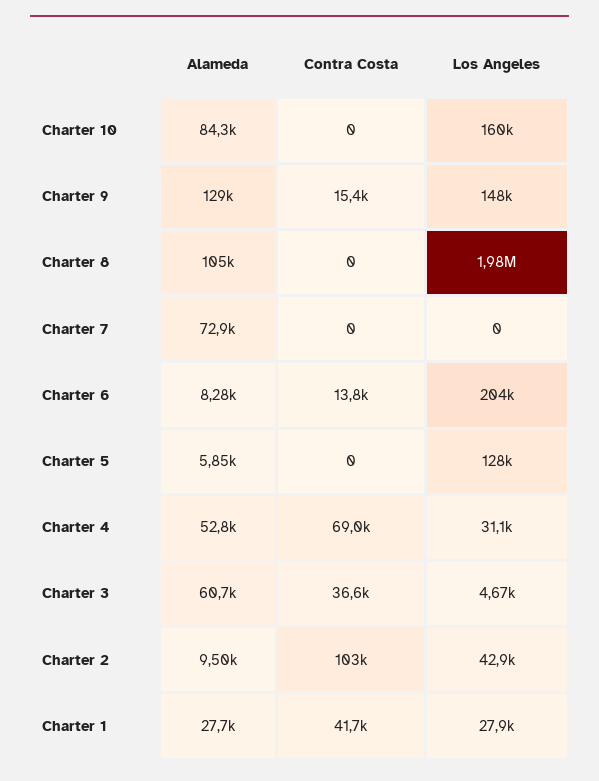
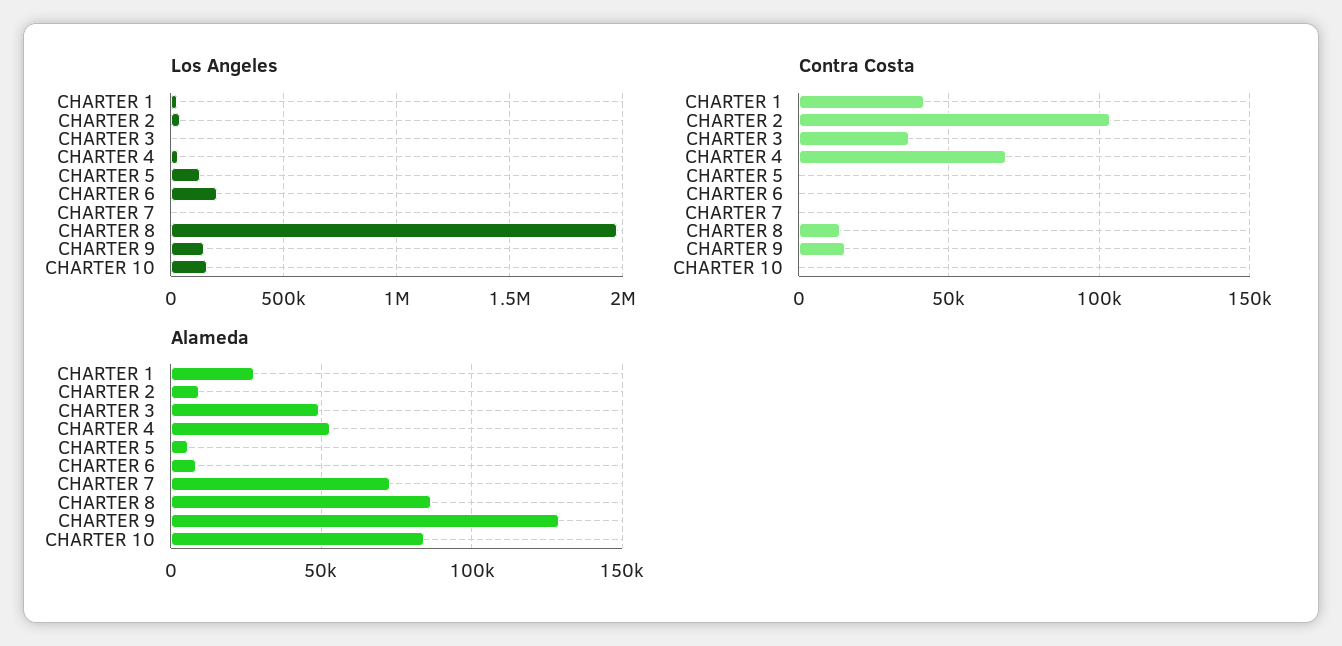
Alameda, Charter 8: 105000 -> 85000
Contra Costa, Charter 8: 0 -> 15000
Contra Costa, Charter 6: 13800 -> 0
Alameda, Charter 3: 60700 -> 50000

